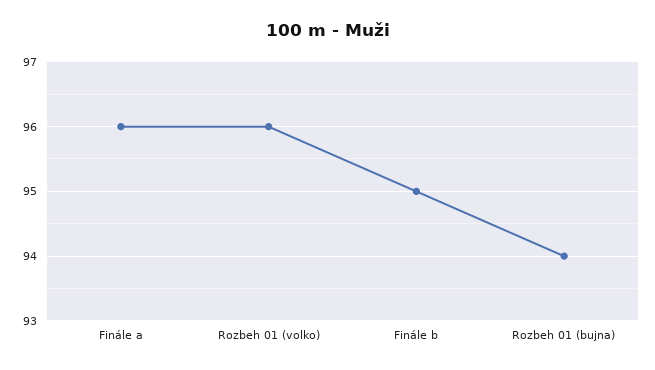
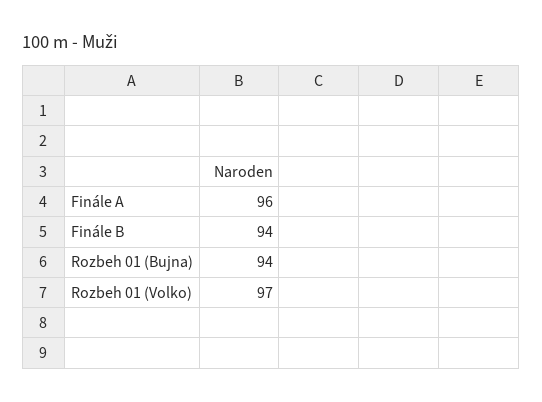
Rozbeh 01 (volko): 96 -> 97
Finále b: 95 -> 94

